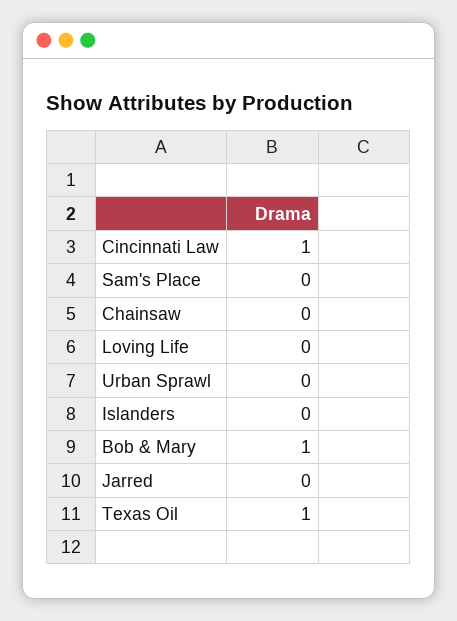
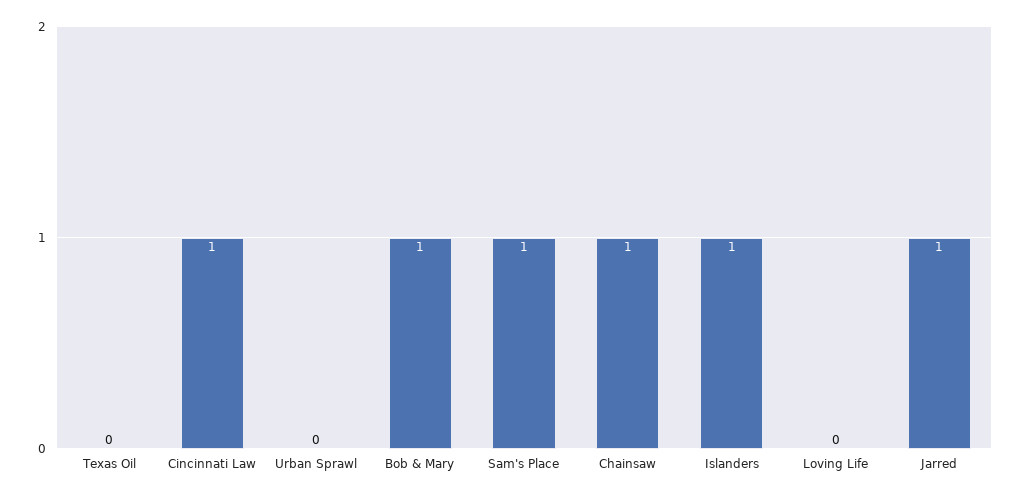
Sam's Place: 0 -> 1
Chainsaw: 0 -> 1
Islanders: 0 -> 1
Jarred: 0 -> 1
Texas Oil: 1 -> 0

